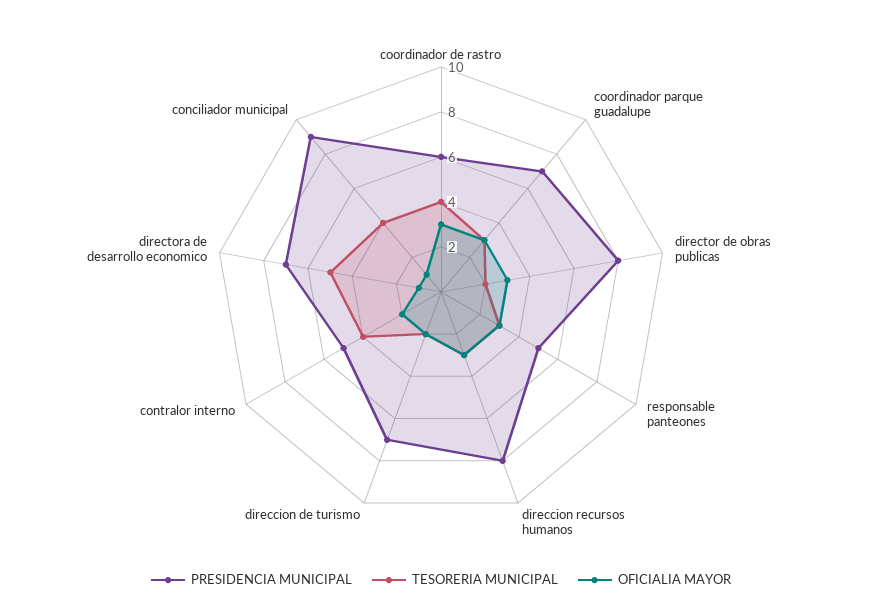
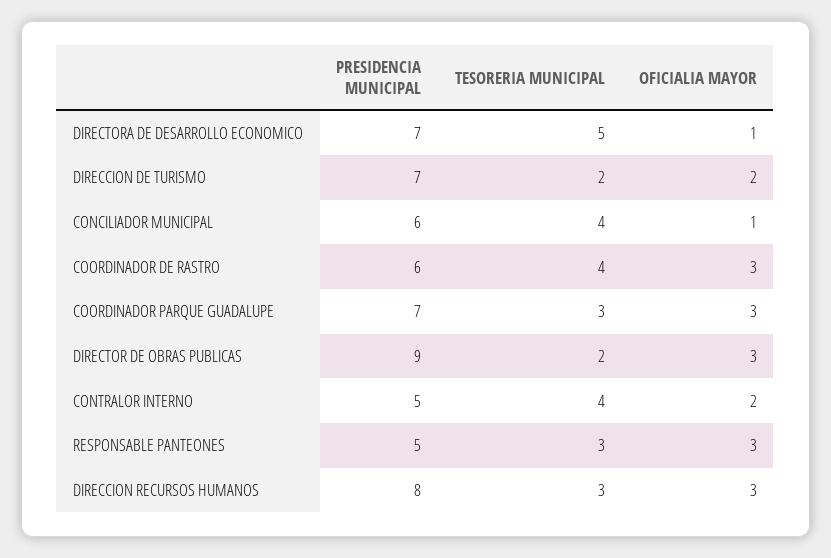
PRESIDENCIA MUNICIPAL, director de obras publicas: 8 -> 9
PRESIDENCIA MUNICIPAL, conciliador municipal: 9 -> 6

